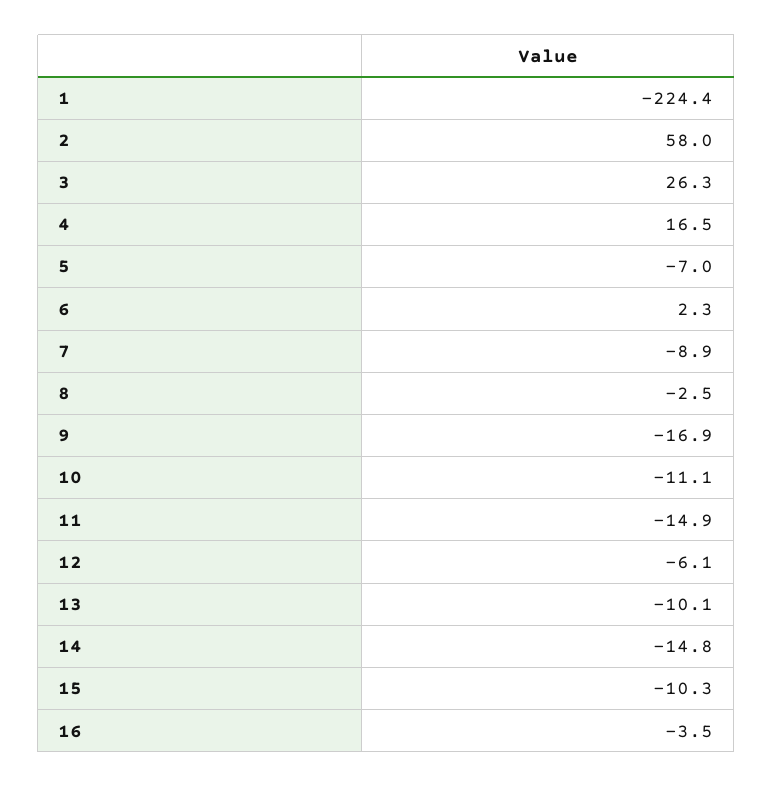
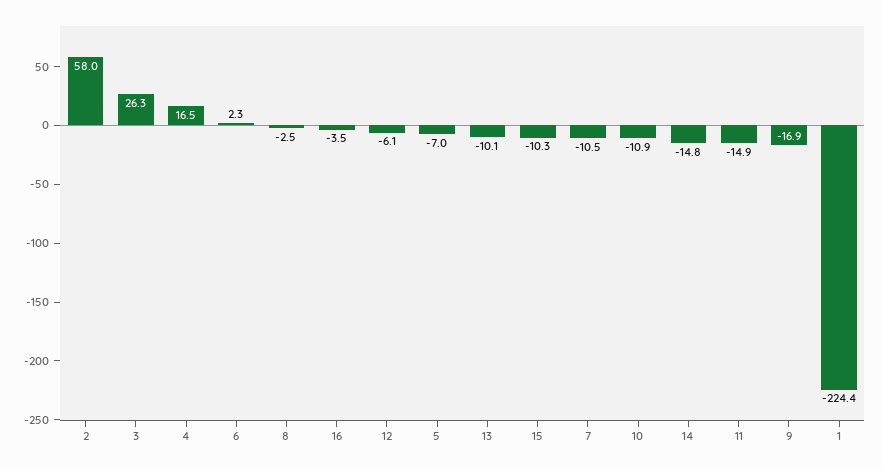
7: -8.9 -> -10.5
10: -11.1 -> -10.9

